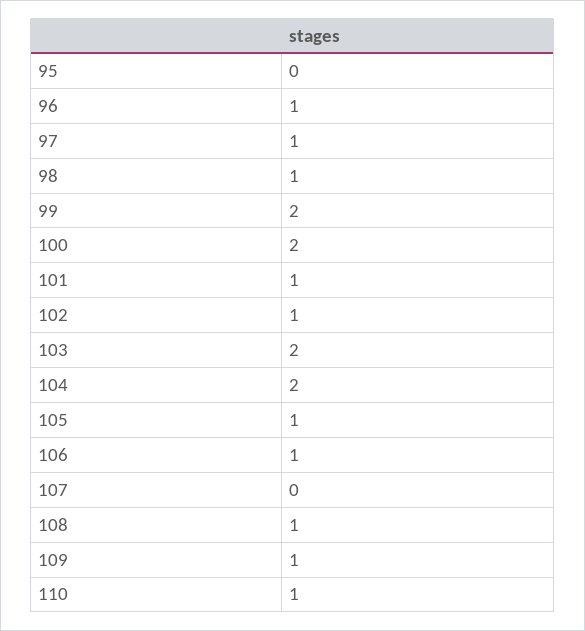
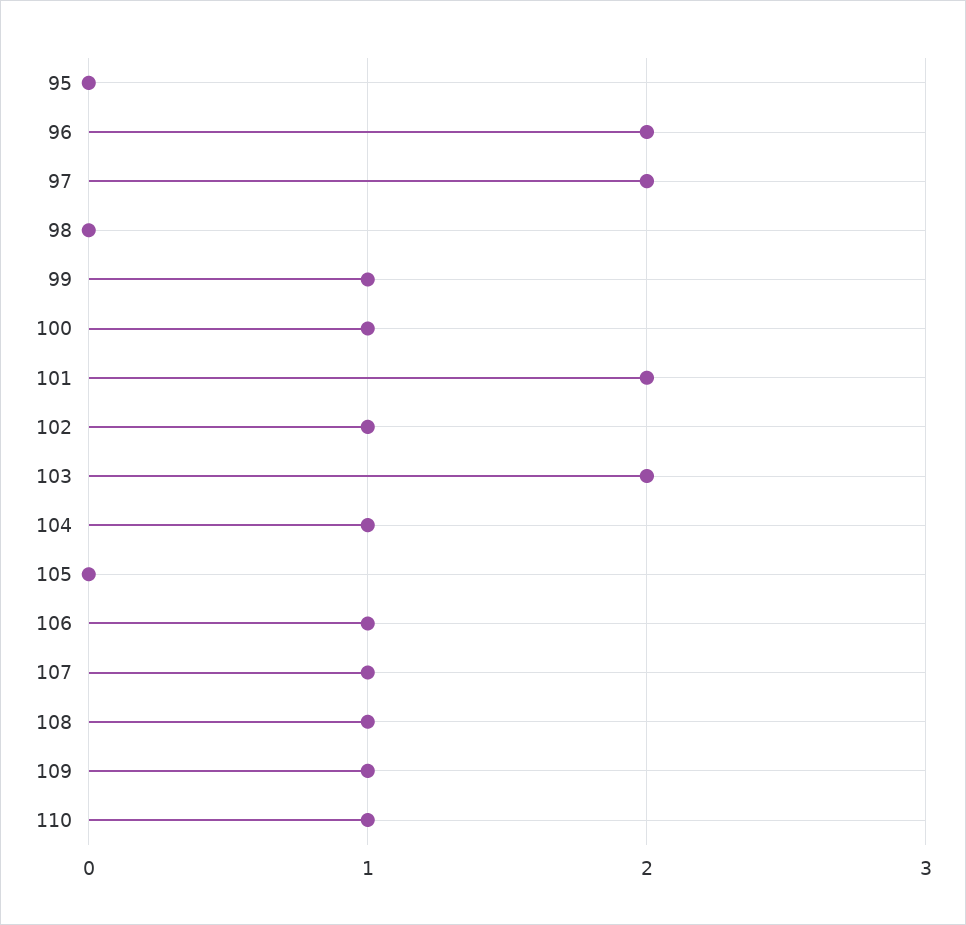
96: 1 -> 2
97: 1 -> 2
98: 1 -> 0
99: 2 -> 1
100: 2 -> 1
101: 1 -> 2
104: 2 -> 1
105: 1 -> 0
107: 0 -> 1

